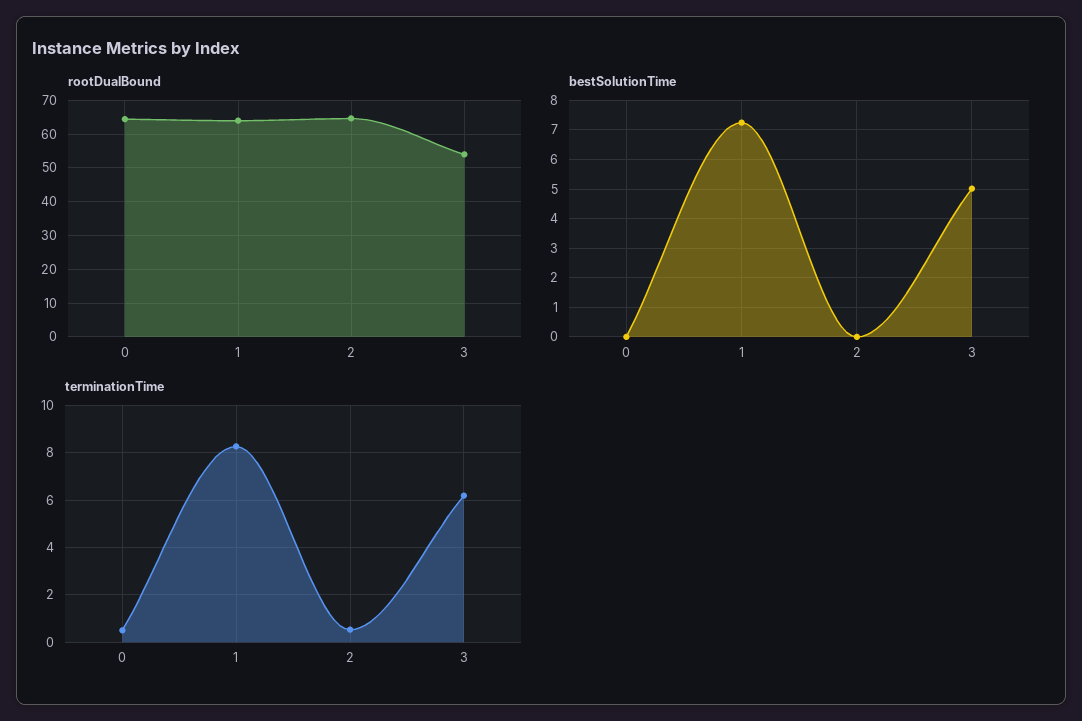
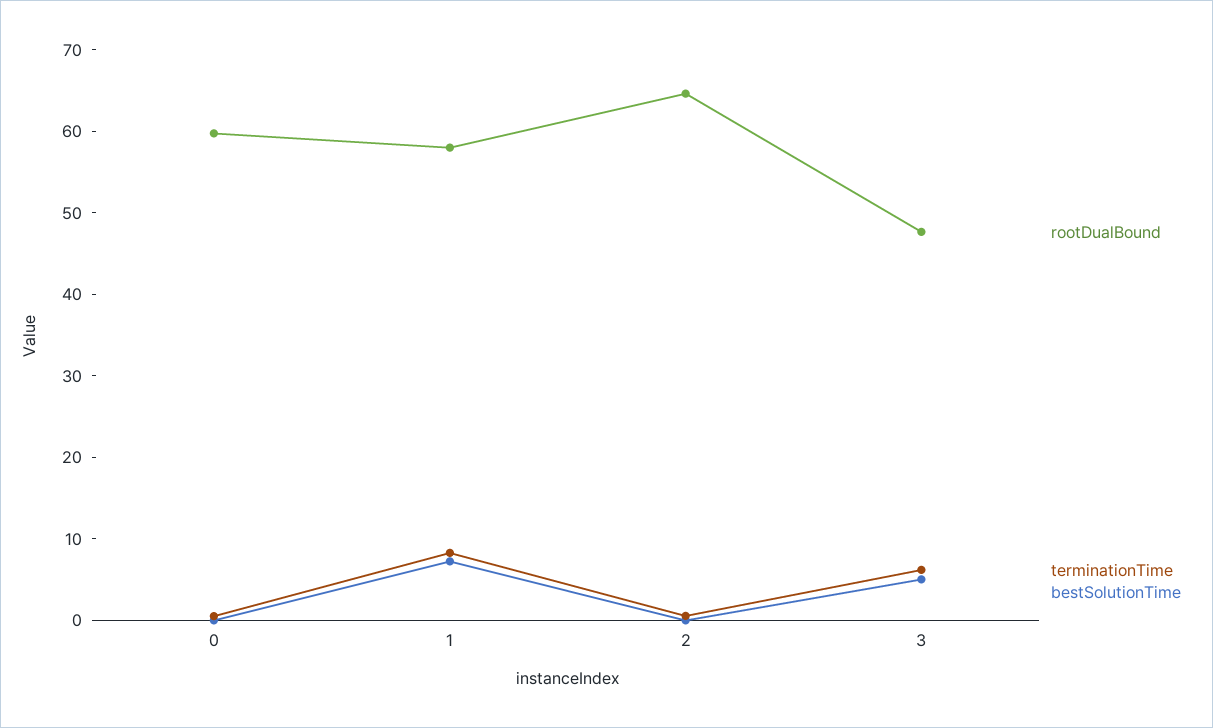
rootDualBound, 0: 64 -> 60
rootDualBound, 1: 64 -> 58
rootDualBound, 3: 54 -> 48

